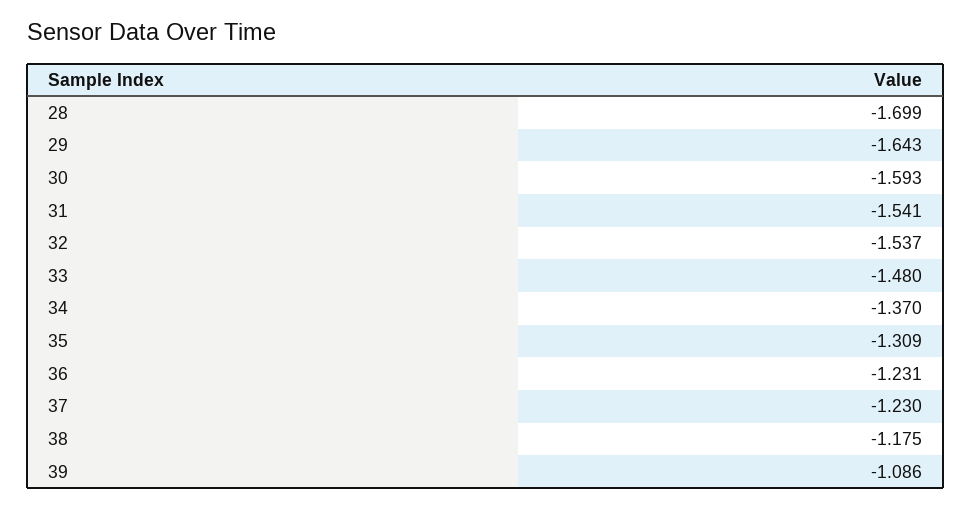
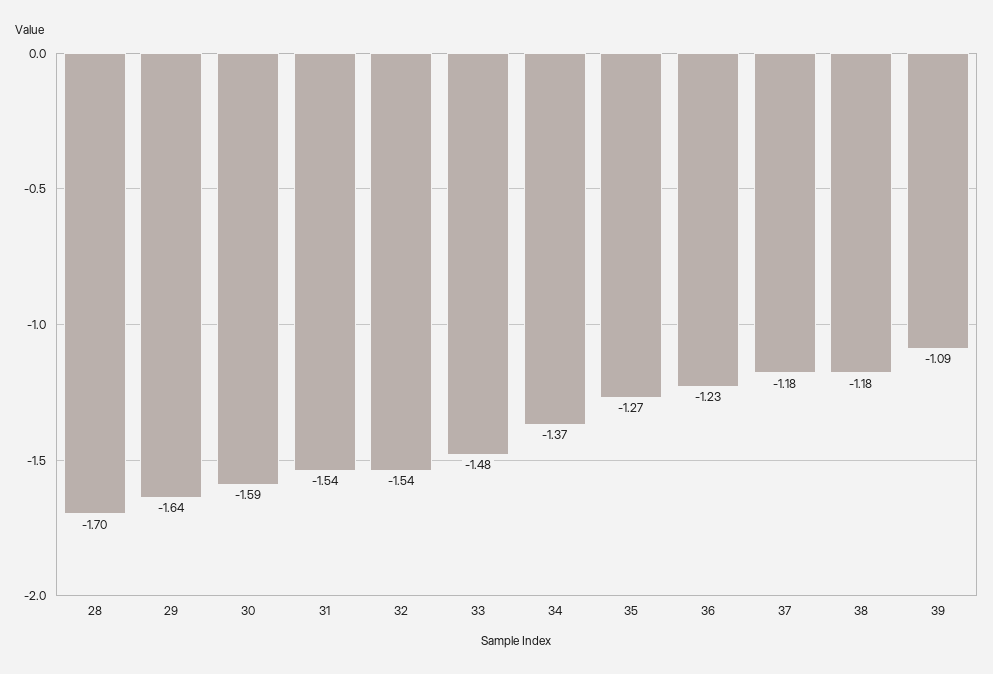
35: -1.309 -> -1.27
37: -1.23 -> -1.18

